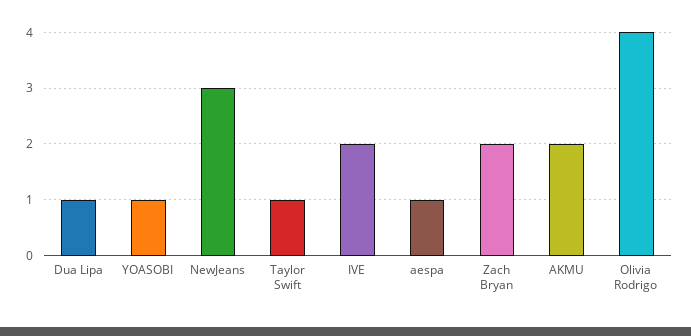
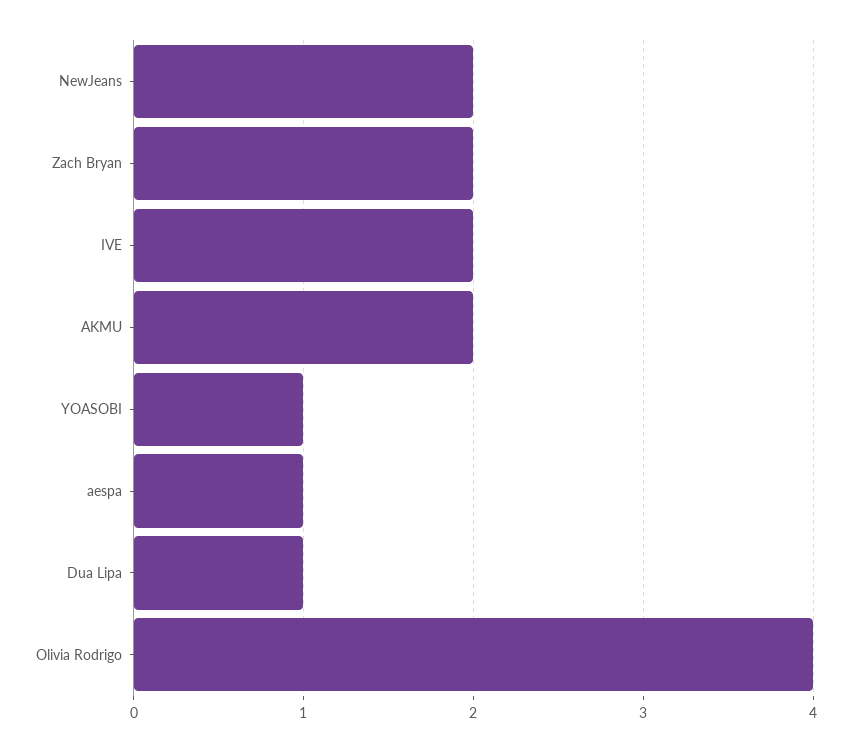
NewJeans: 3 -> 2
Taylor Swift: 1 -> none

